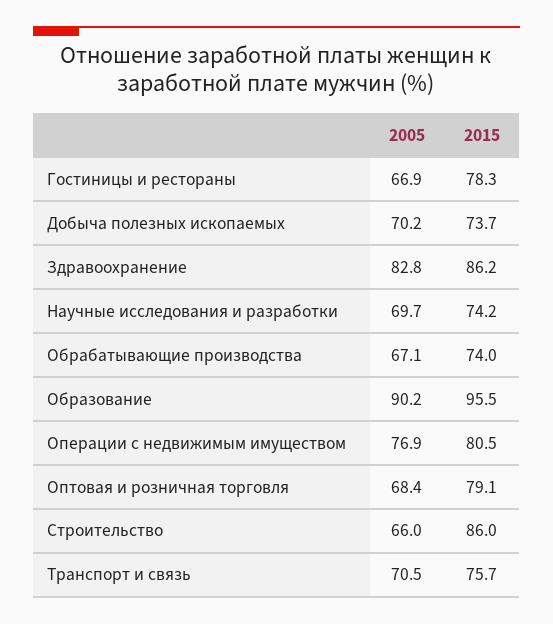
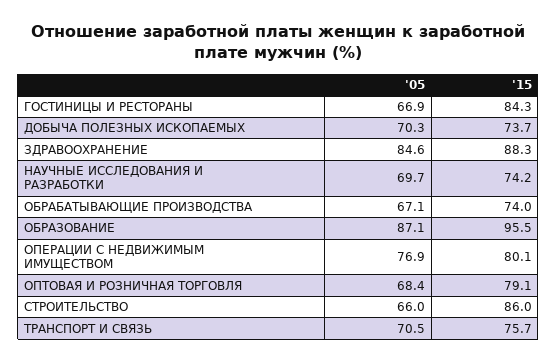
2015, Гостиницы и рестораны: 78.3 -> 84.3
2005, Добыча полезных ископаемых: 70.2 -> 70.3
2005, Здравоохранение: 82.8 -> 84.6
2015, Здравоохранение: 86.2 -> 88.3
2005, Образование: 90.2 -> 87.1
2015, Операции с недвижимым имуществом: 80.5 -> 80.1

